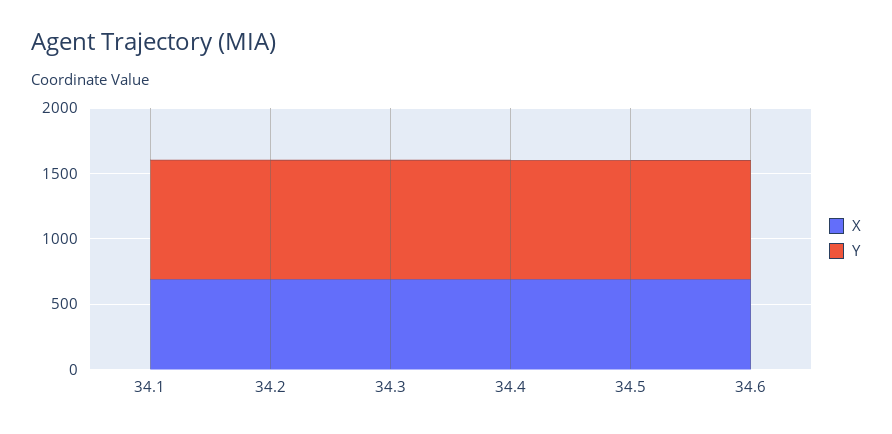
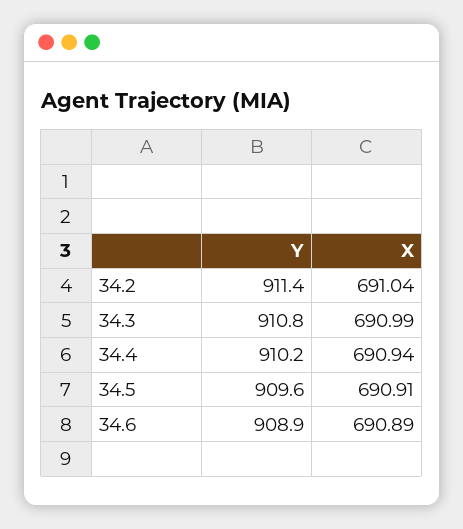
X, 34.1: 700 -> none
Y, 34.1: 900 -> none

